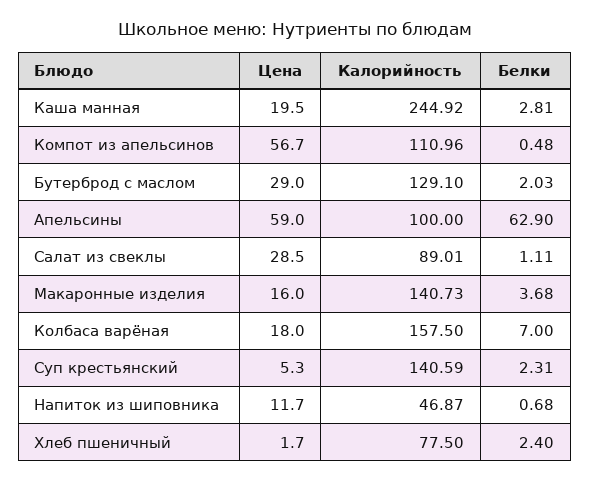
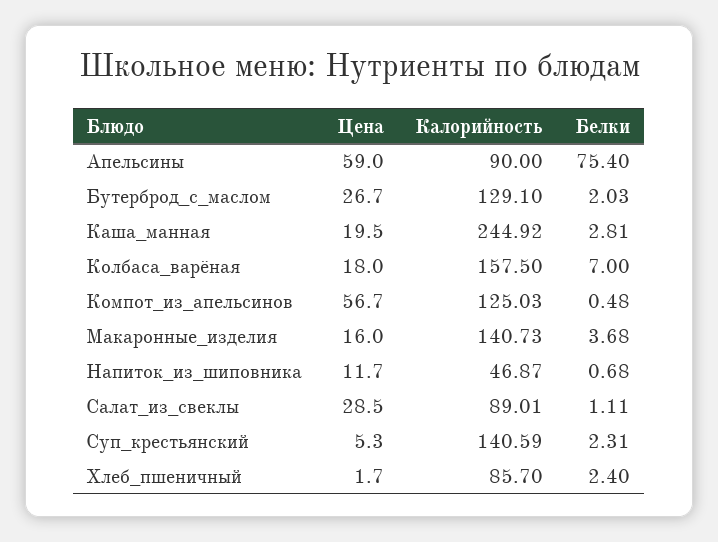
Калорийность, Компот из апельсинов: 110.96 -> 125.03
Цена, Бутерброд с маслом: 29 -> 26.7
Калорийность, Апельсины: 100 -> 90
Белки, Апельсины: 62.9 -> 75.4
Калорийность, Хлеб пшеничный: 77.5 -> 85.7

